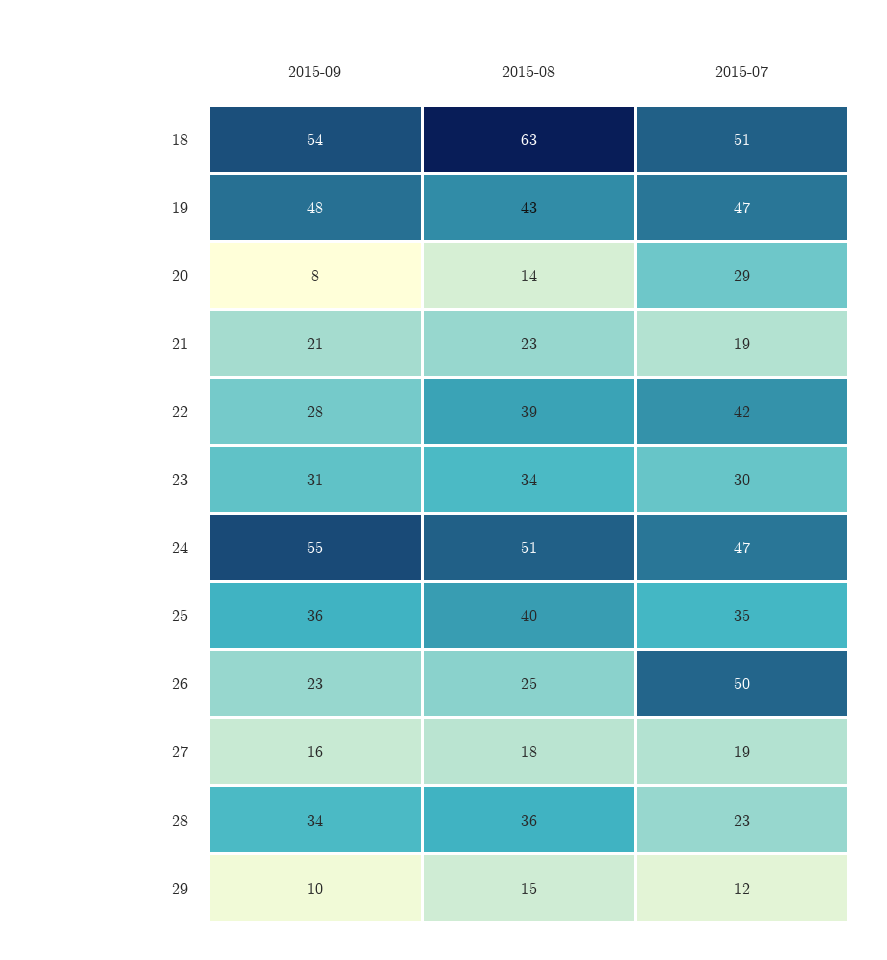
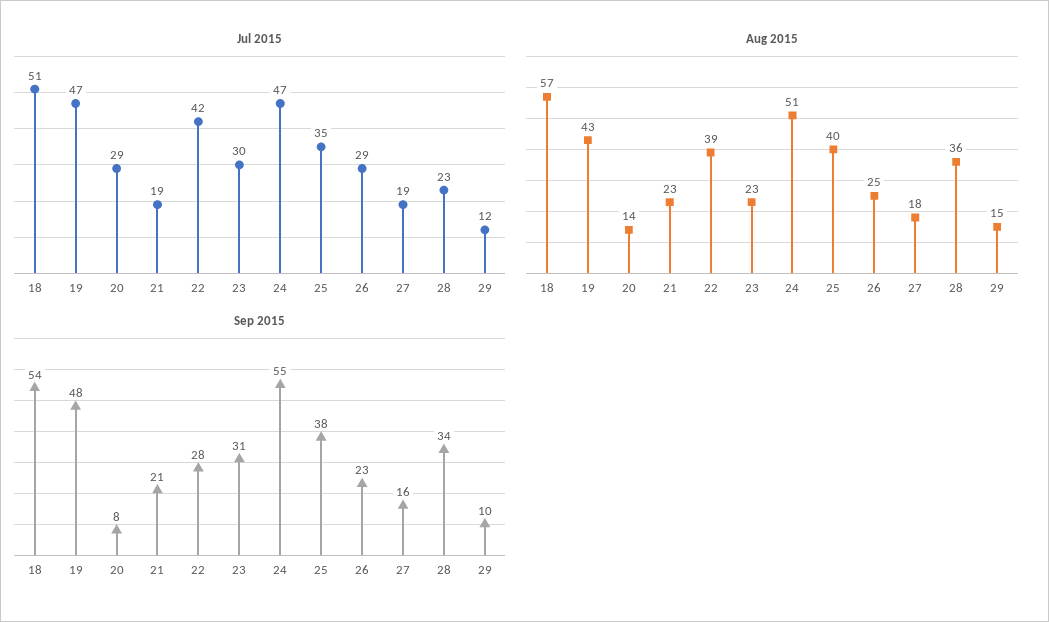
2015-08, 18: 63 -> 57
2015-08, 23: 34 -> 23
2015-09, 25: 36 -> 38
2015-07, 26: 50 -> 29

